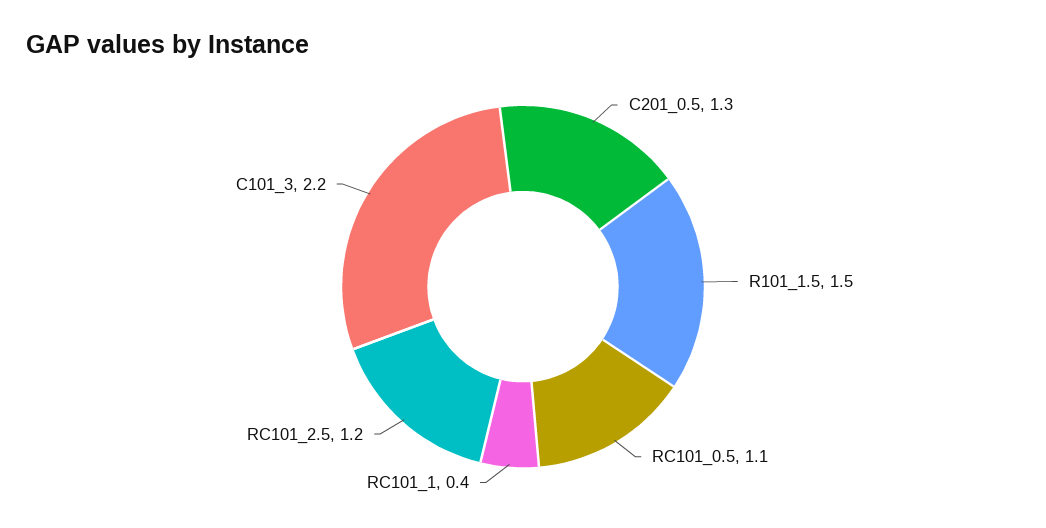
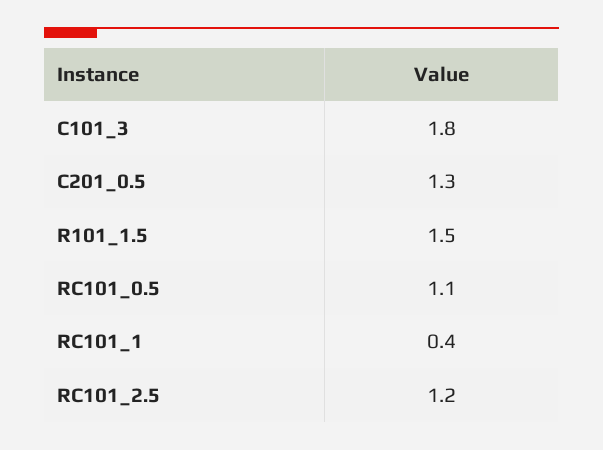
C101_3: 2.2 -> 1.8

